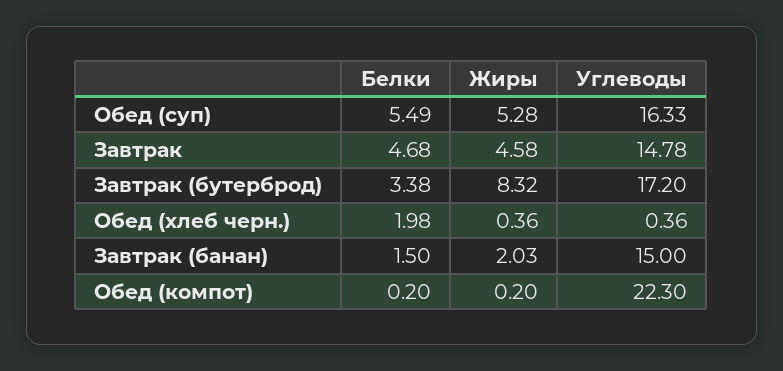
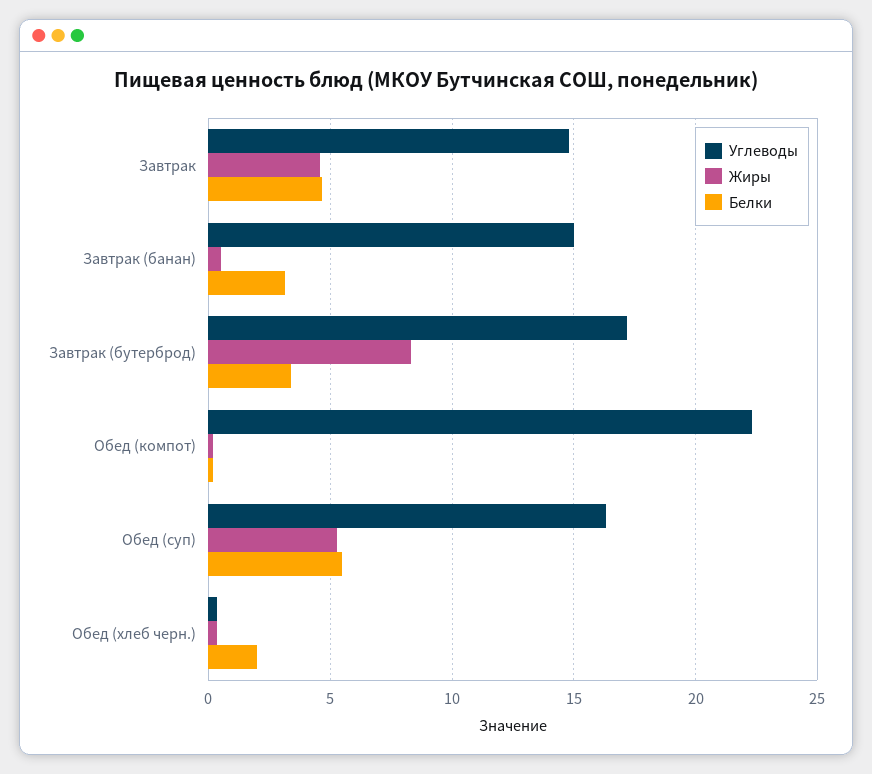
Белки, Завтрак (банан): 1.5 -> 3
Жиры, Завтрак (банан): 2.03 -> 0.5

